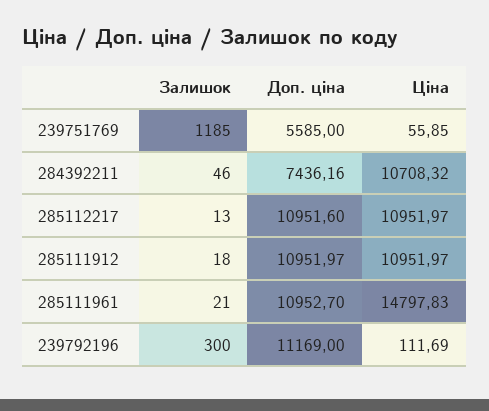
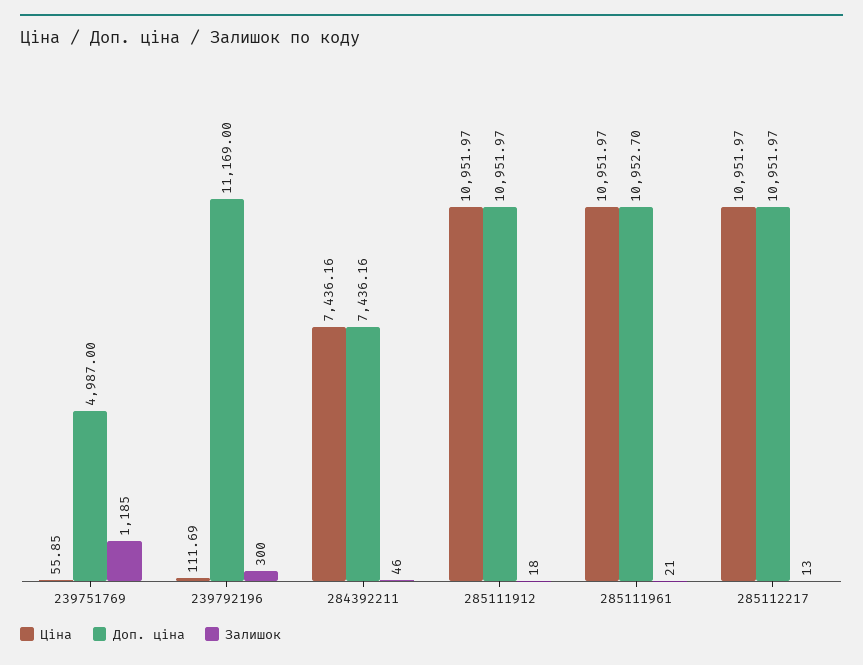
Доп. ціна, 239751769: 5585 -> 4987
Ціна, 284392211: 10708.32 -> 7436.16
Доп. ціна, 285112217: 10951.6 -> 10951.97
Ціна, 285111961: 14797.83 -> 10951.97

